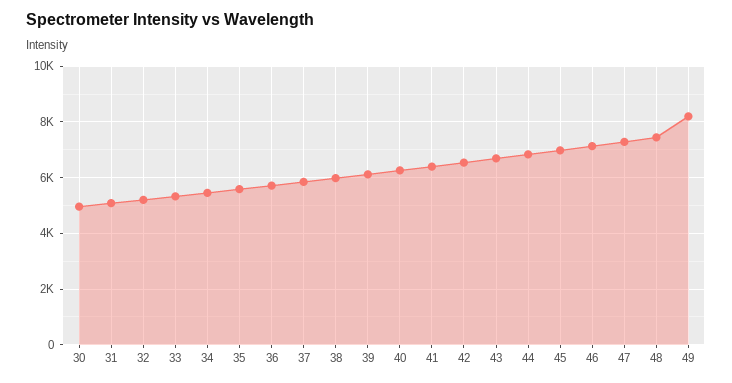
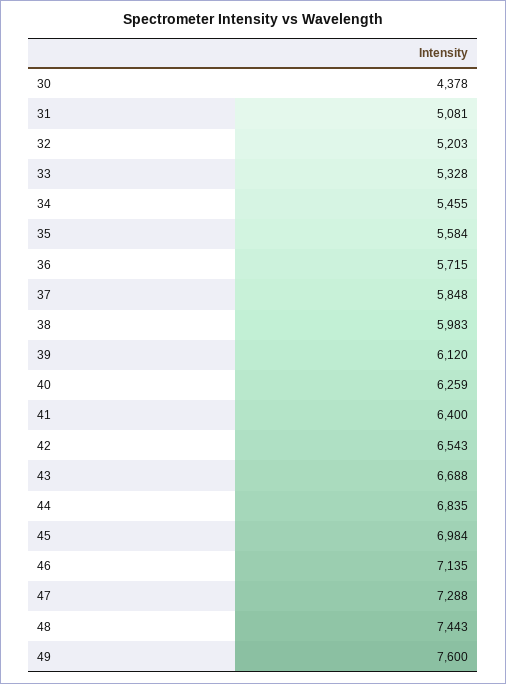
30: 5000 -> 4378
49: 8250 -> 7600

